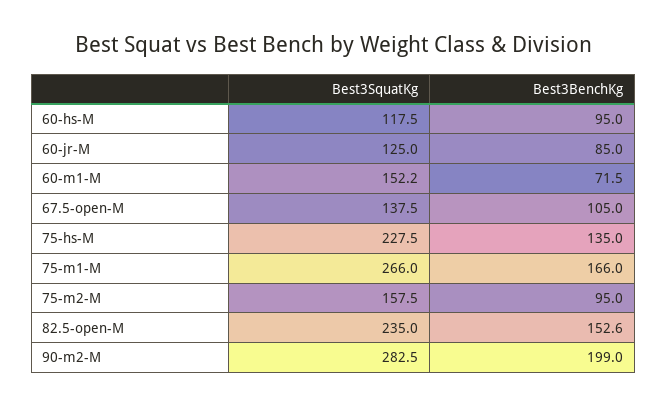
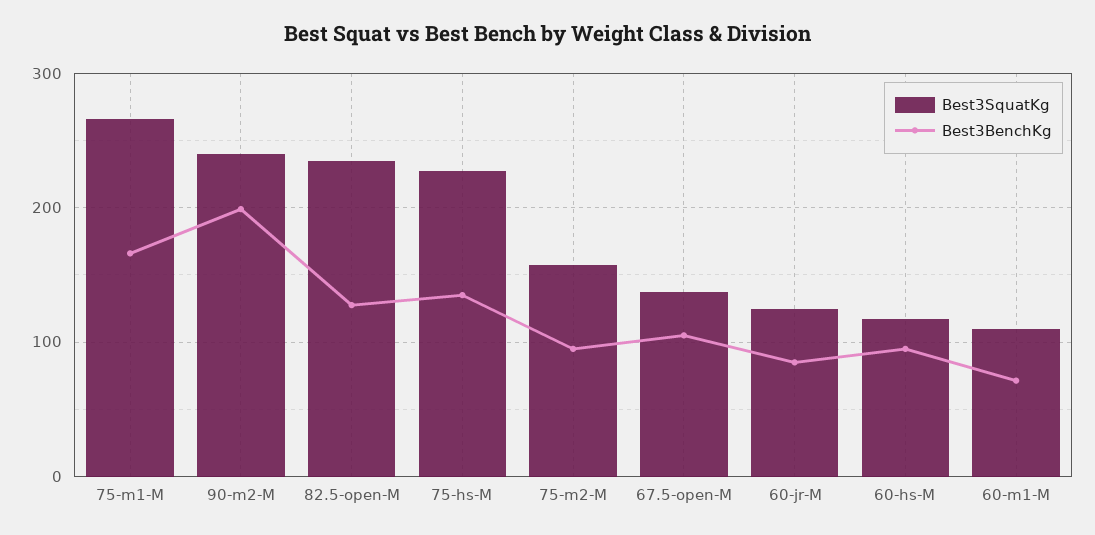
Best3SquatKg, 60-m1-M: 152.2 -> 110
Best3BenchKg, 82.5-open-M: 152.6 -> 130
Best3SquatKg, 90-m2-M: 282.5 -> 240

